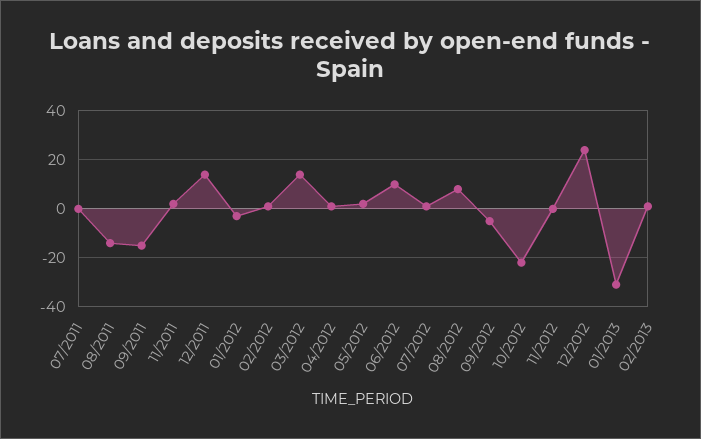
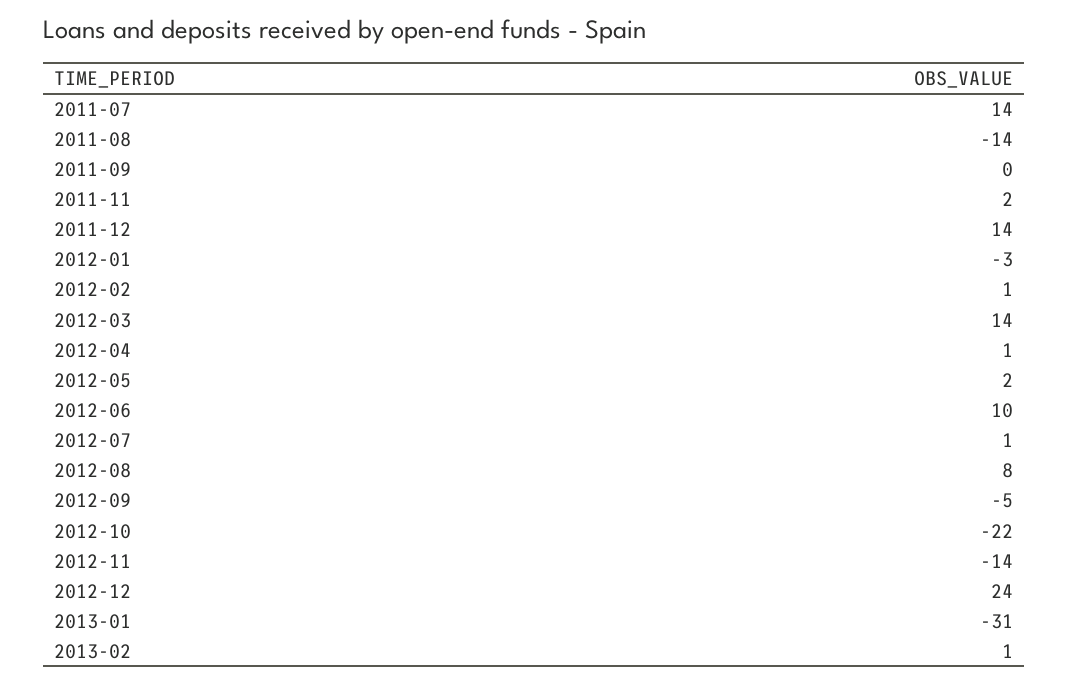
07/2011: 0 -> 14
09/2011: -15 -> 0
11/2012: 0 -> -14

